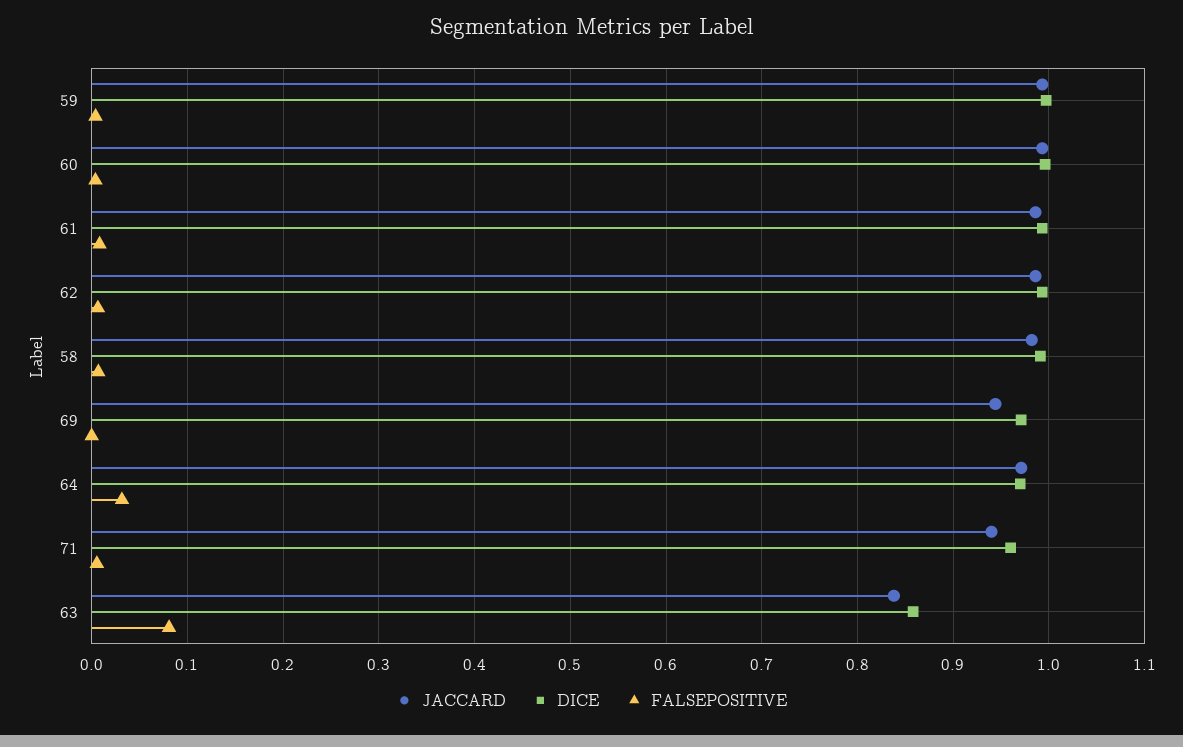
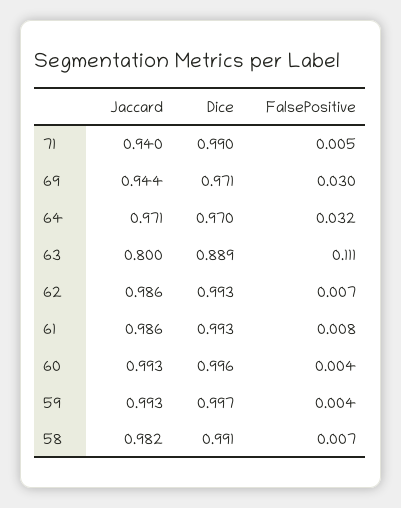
FALSEPOSITIVE, 69: 0 -> 0.03
DICE, 71: 0.96 -> 0.99
JACCARD, 63: 0.84 -> 0.8
DICE, 63: 0.86 -> 0.889
FALSEPOSITIVE, 63: 0.08 -> 0.111

